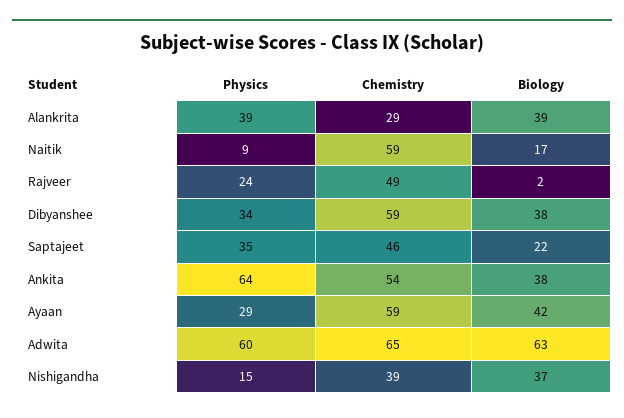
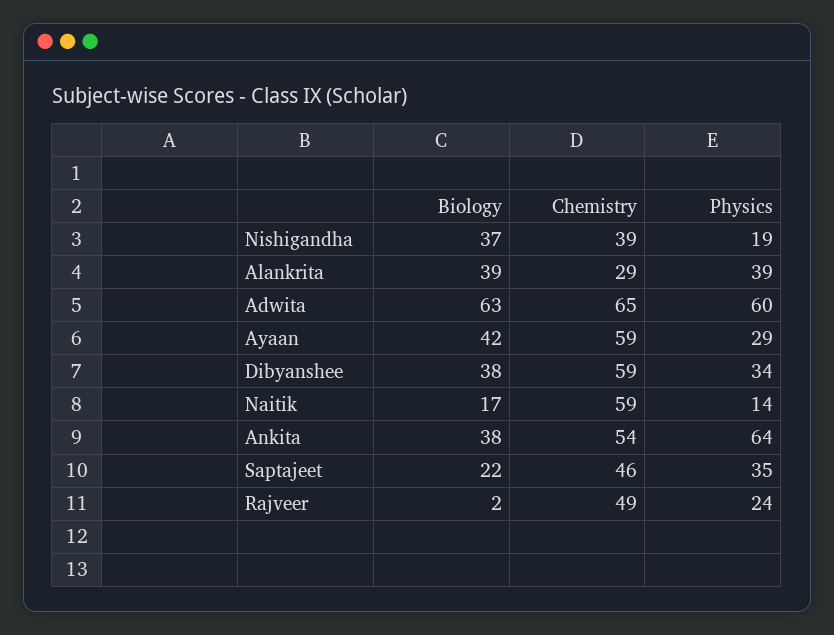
Physics, Naitik: 9 -> 14
Physics, Nishigandha: 15 -> 19

